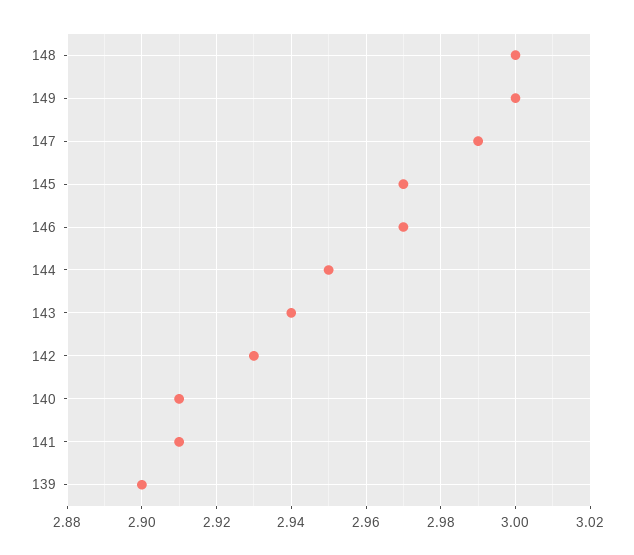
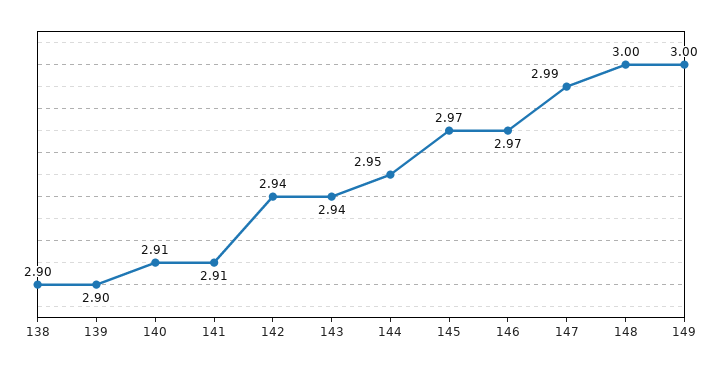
142: 2.93 -> 2.94
138: none -> 2.9

